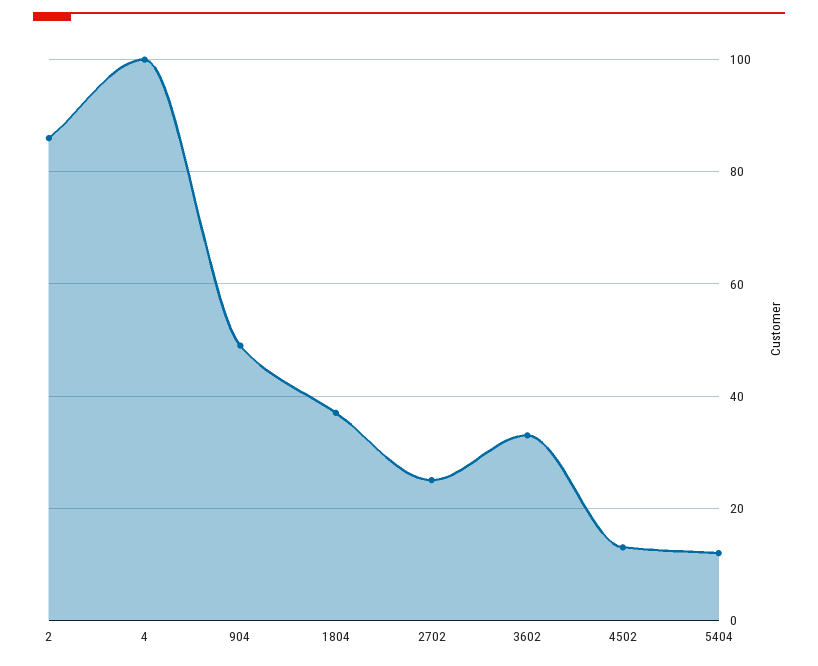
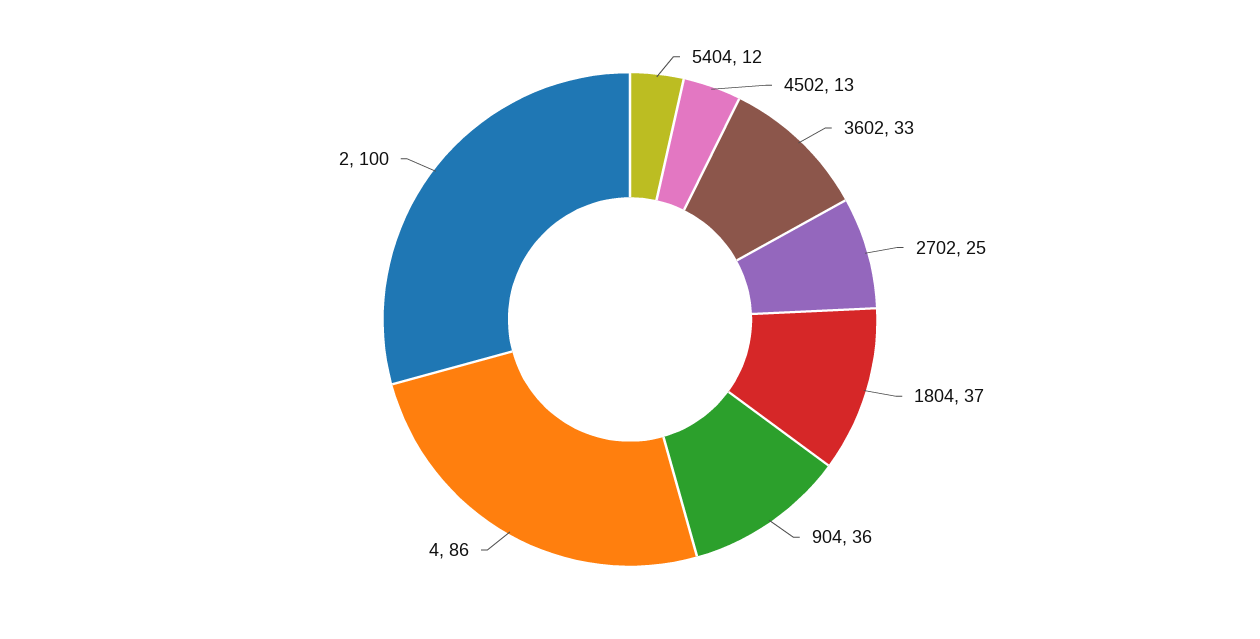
2: 85 -> 100
4: 100 -> 86
904: 50 -> 36

